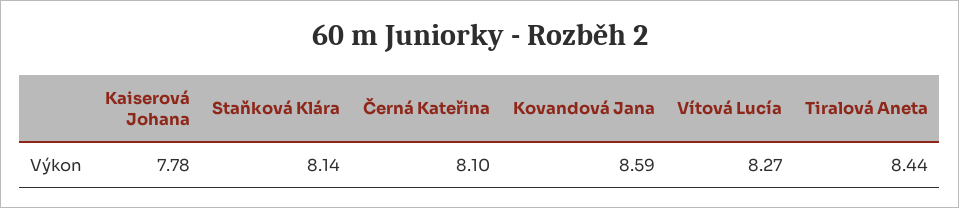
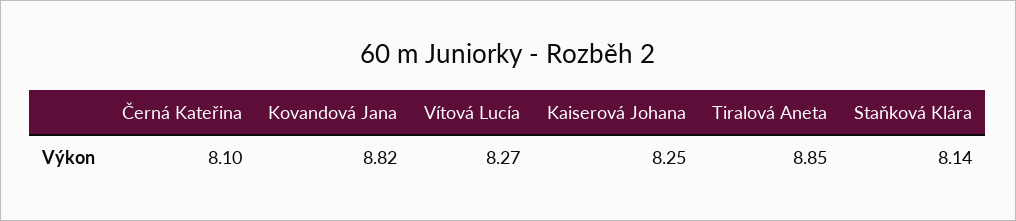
Kaiserová Johana: 7.78 -> 8.25
Kovandová Jana: 8.59 -> 8.82
Tiralová Aneta: 8.44 -> 8.85

